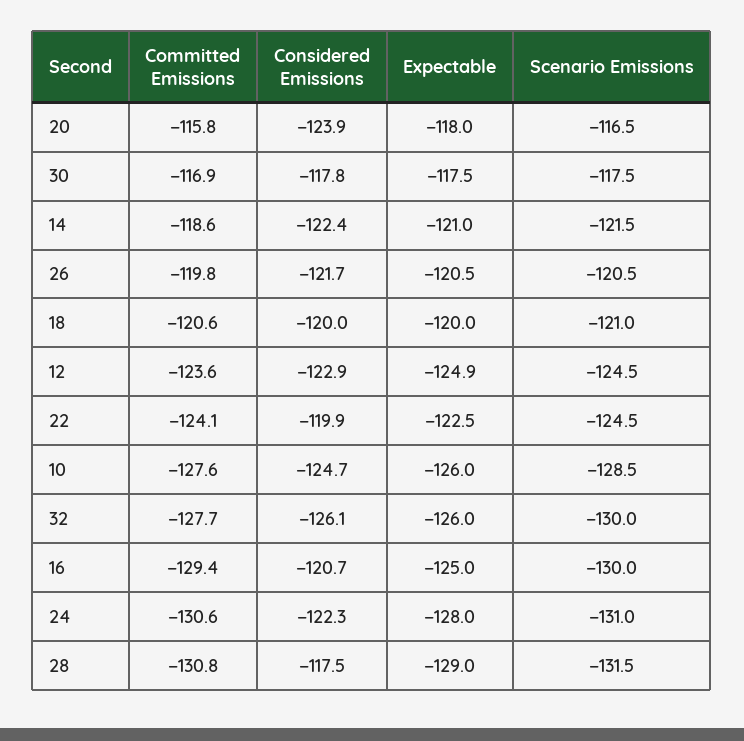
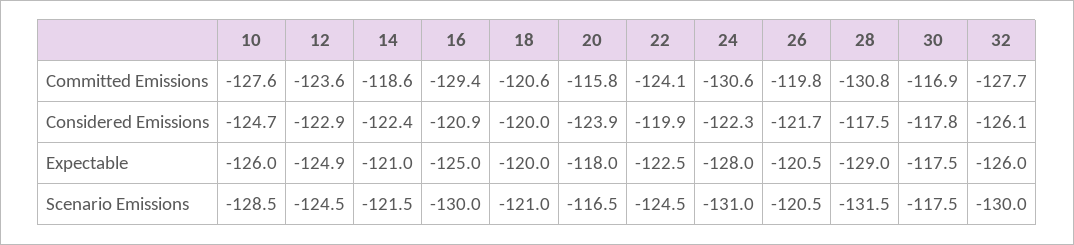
Considered Emissions, 16: -120.7 -> -120.9

